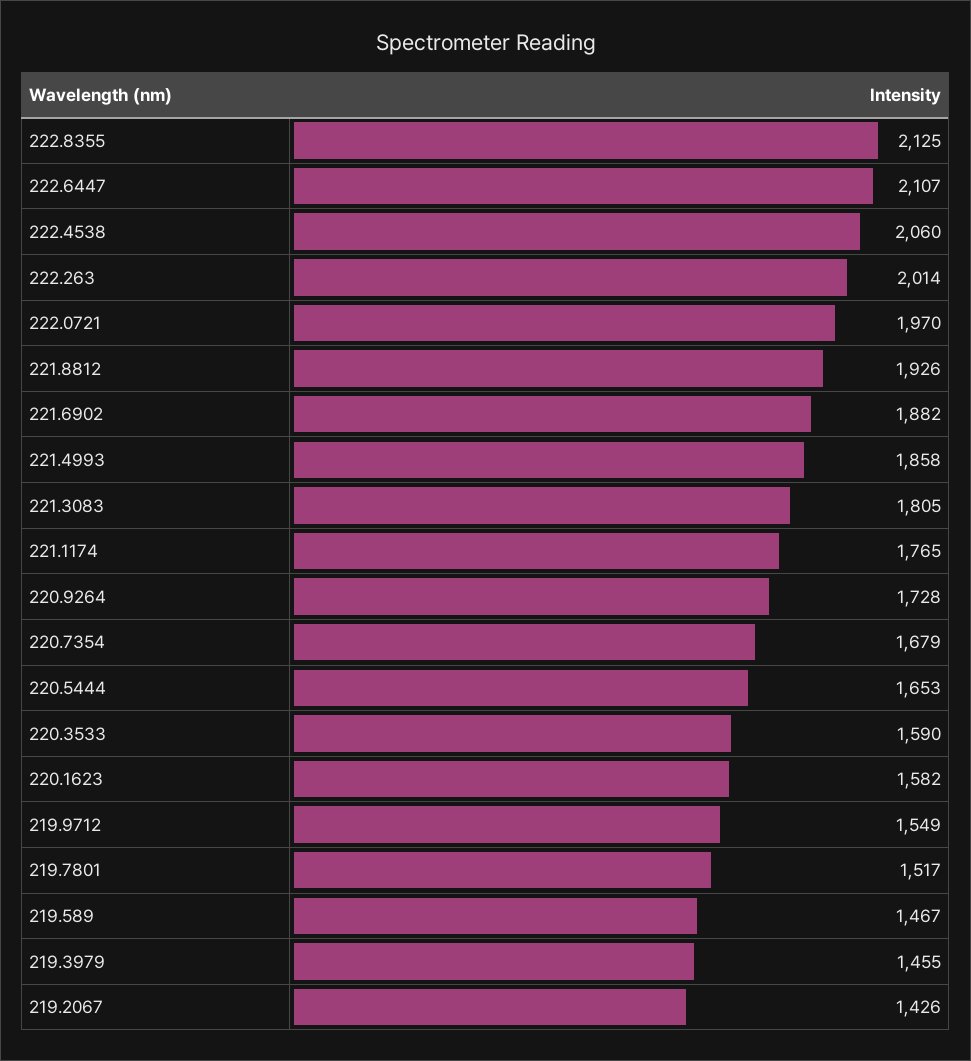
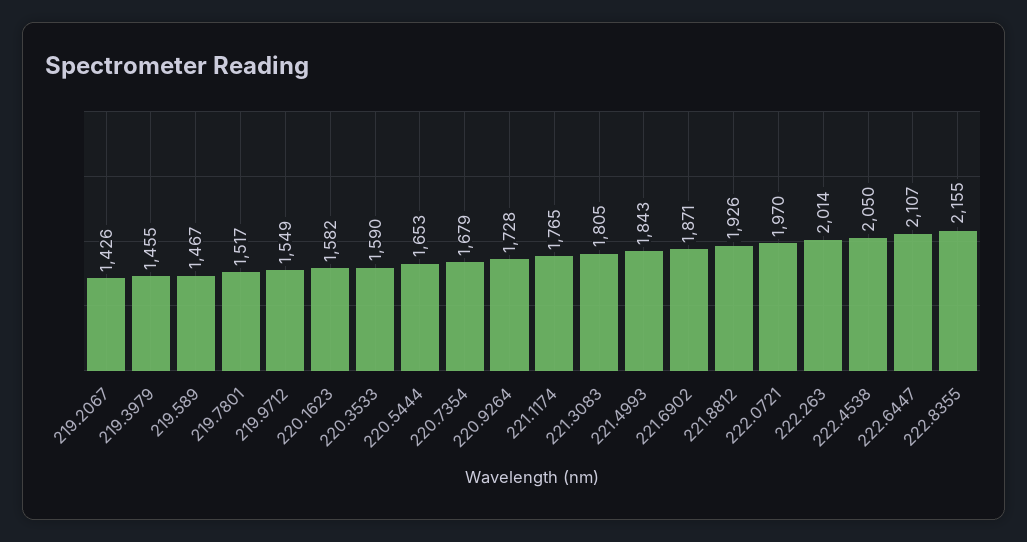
222.8355: 2125 -> 2155
222.4538: 2060 -> 2050
221.6902: 1882 -> 1871
221.4993: 1858 -> 1843

